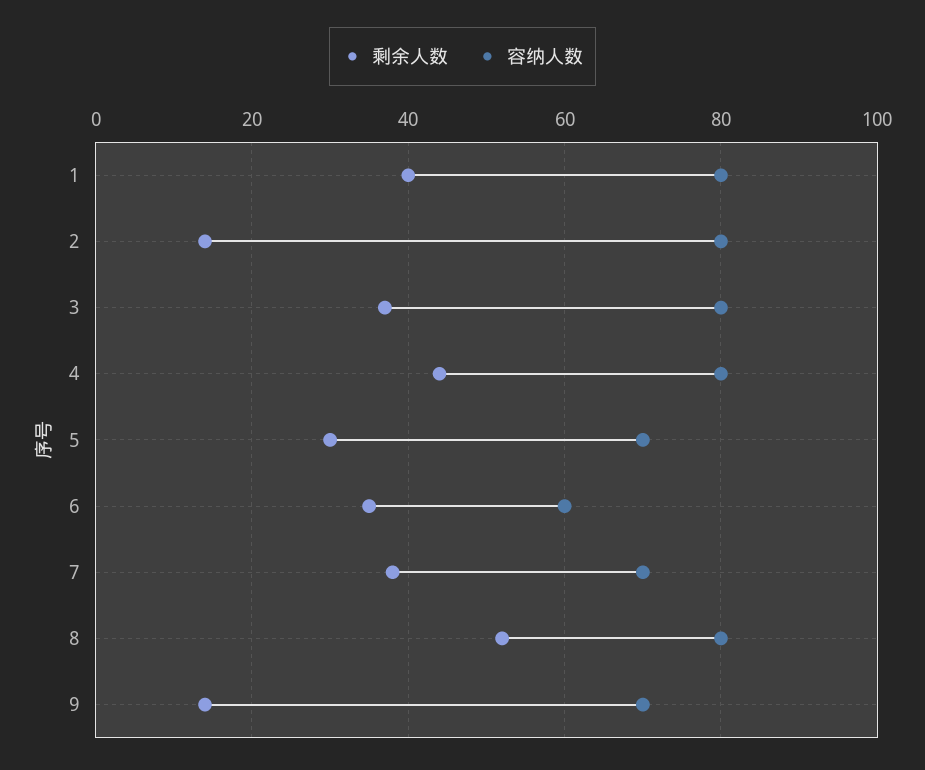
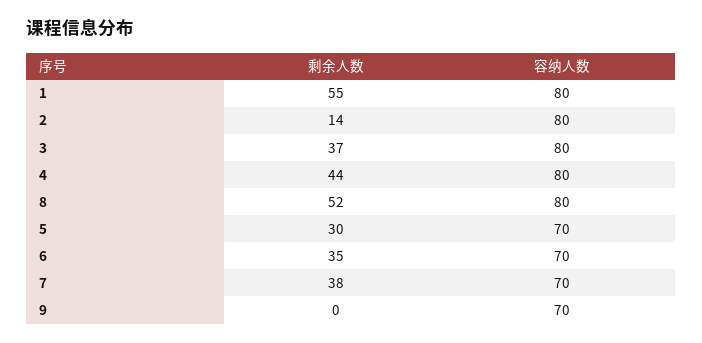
剩余人数, 1: 40 -> 55
容纳人数, 6: 60 -> 70
剩余人数, 9: 15 -> 0

